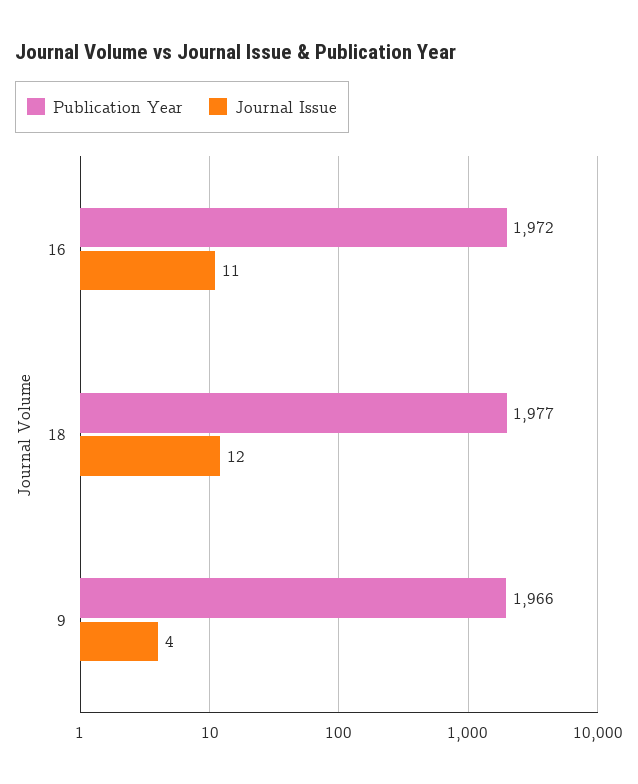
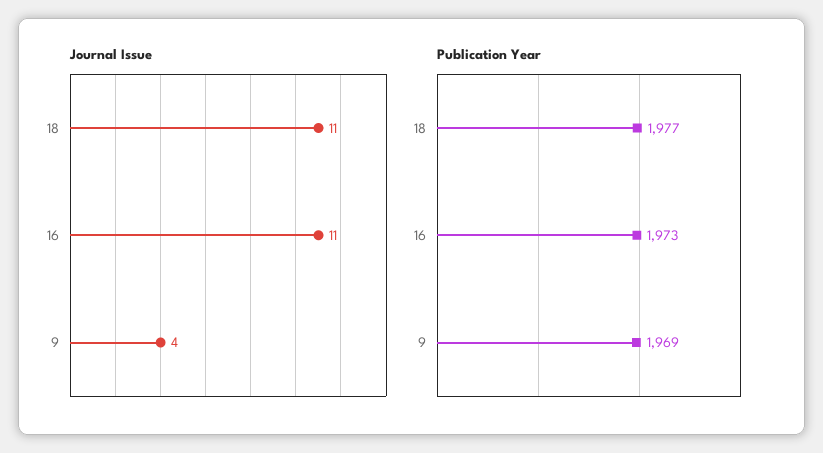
Publication Year, 16: 1972 -> 1973
Journal Issue, 18: 12 -> 11
Publication Year, 9: 1966 -> 1969

